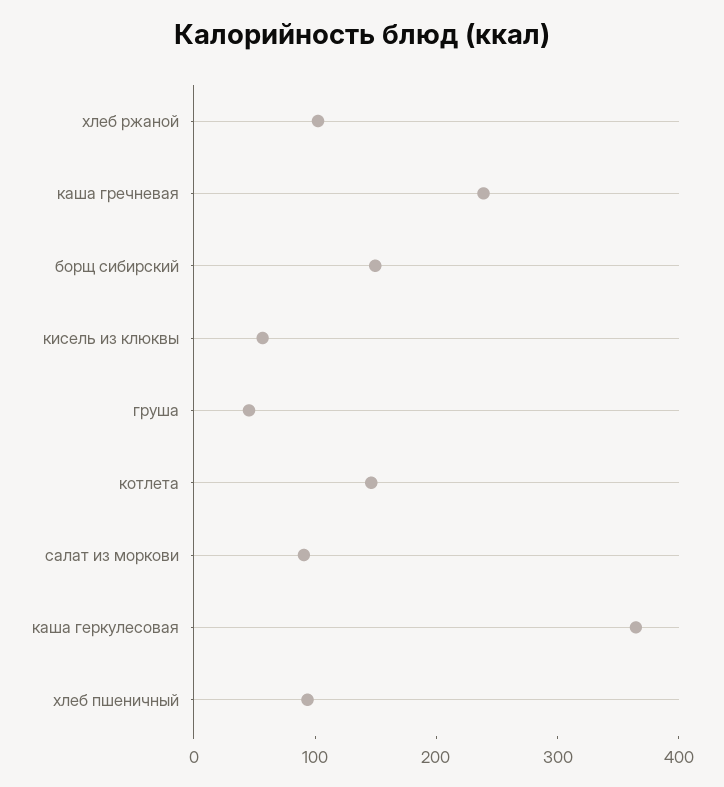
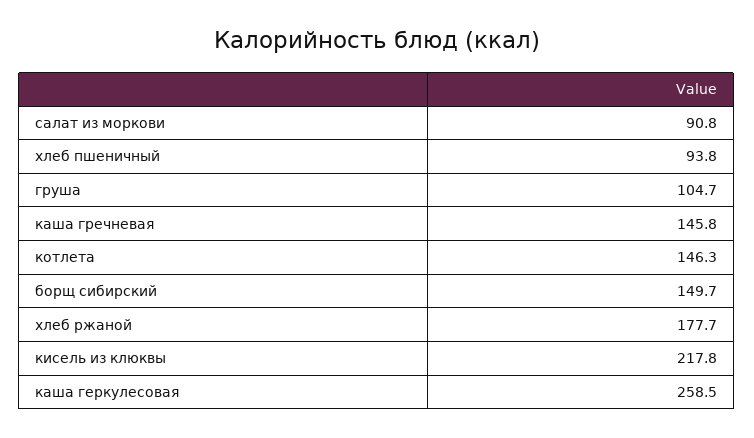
хлеб ржаной: 100 -> 177.7
каша гречневая: 240 -> 145.8
кисель из клюквы: 60 -> 217.8
груша: 40 -> 104.7
каша геркулесовая: 360 -> 258.5

